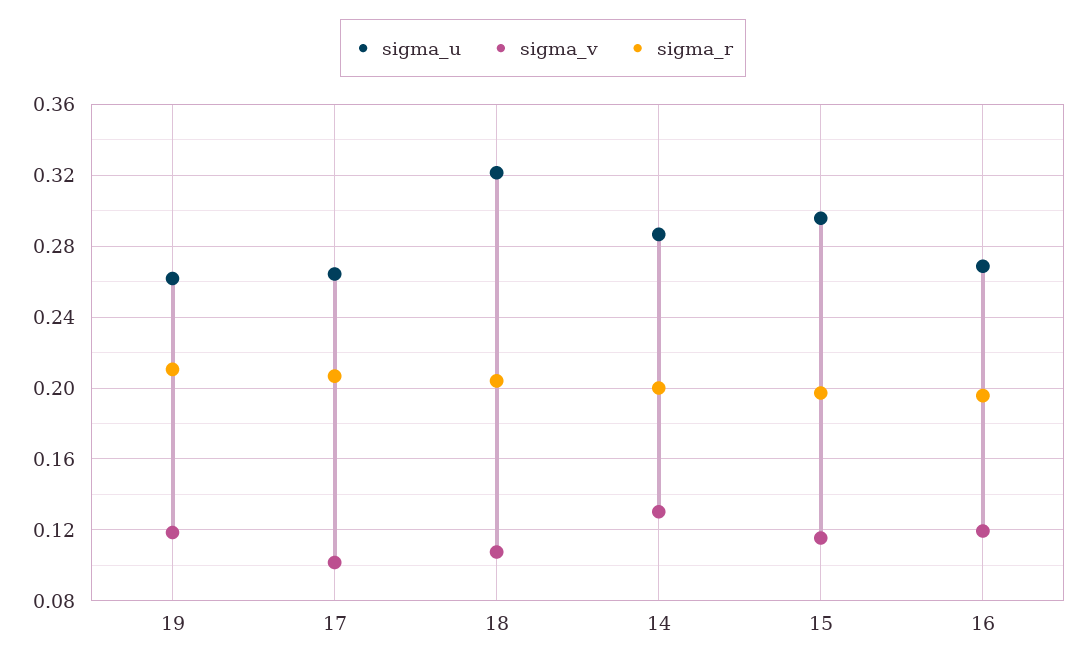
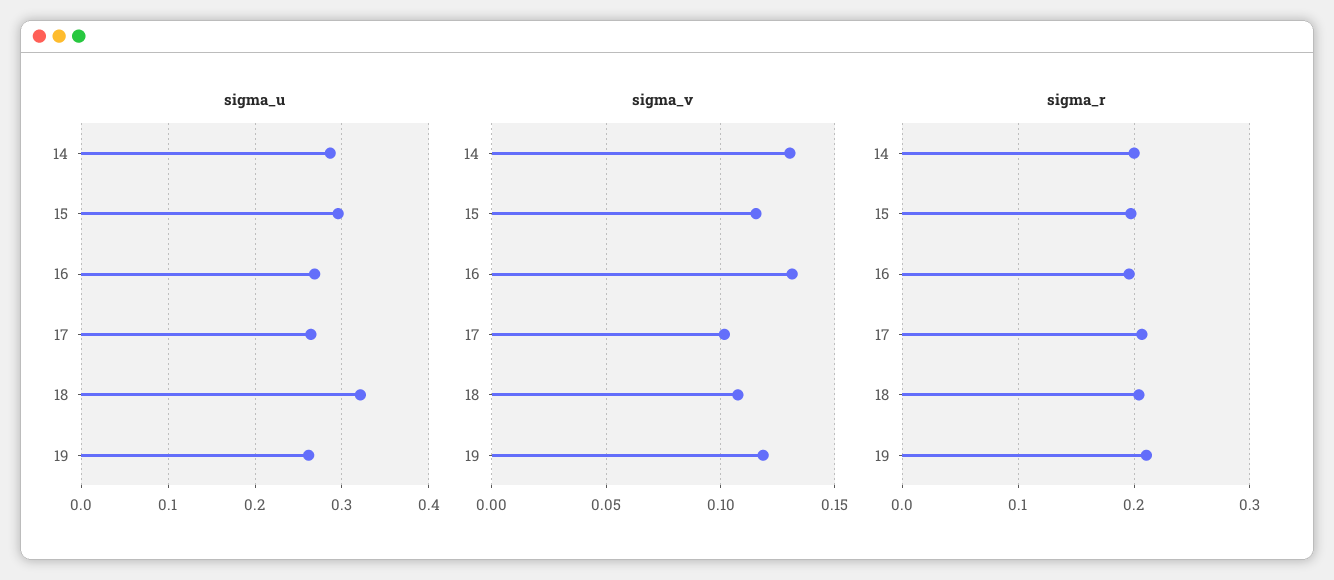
sigma_v, 16: 0.12 -> 0.13

